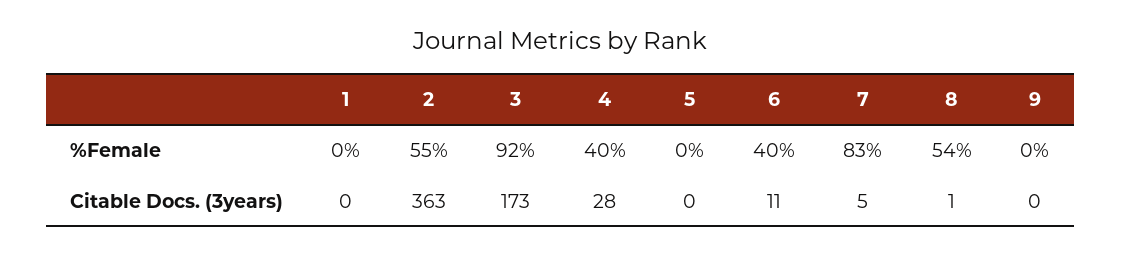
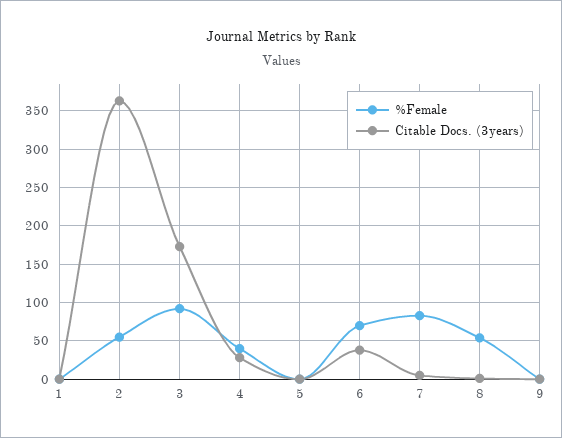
%Female, 6: 40 -> 70
Citable Docs. (3years), 6: 11 -> 40

